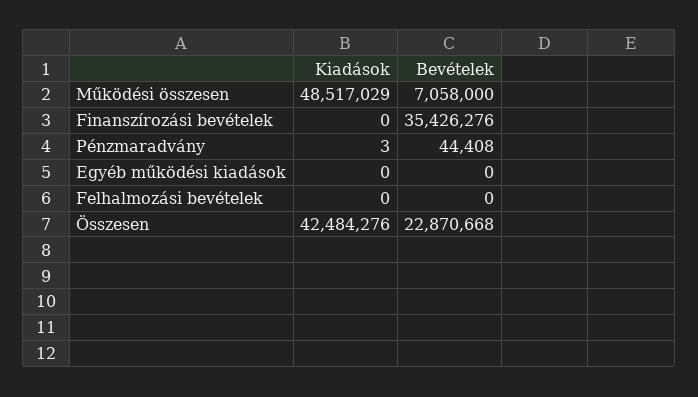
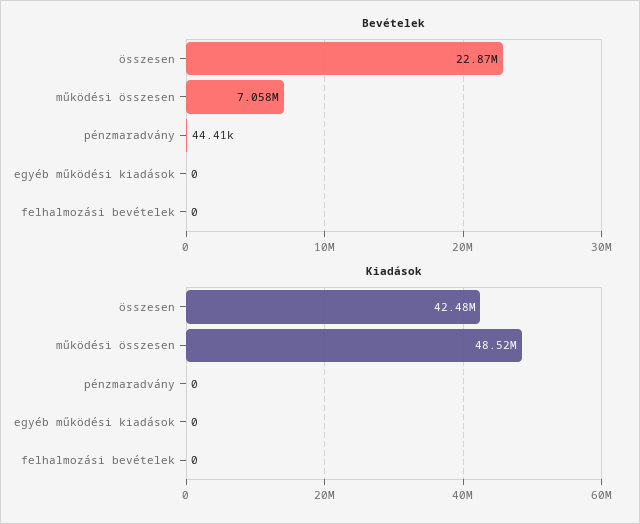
Kiadások, Finanszírozási bevételek: 0 -> none
Bevételek, Finanszírozási bevételek: 35426276 -> none
Kiadások, Pénzmaradvány: 3 -> 0

